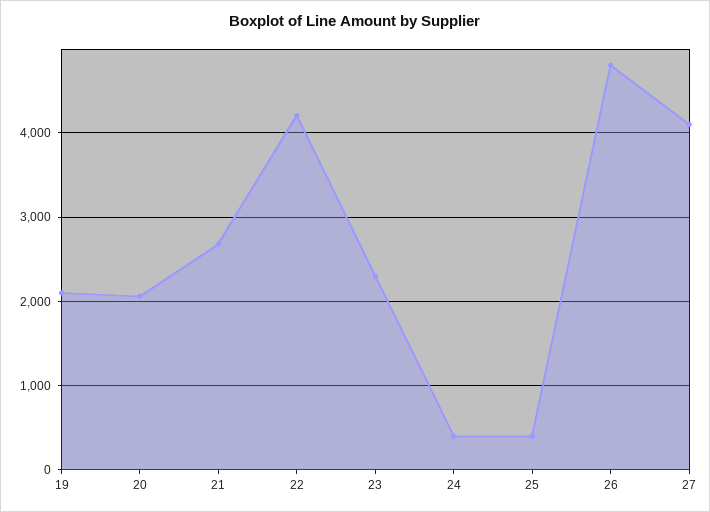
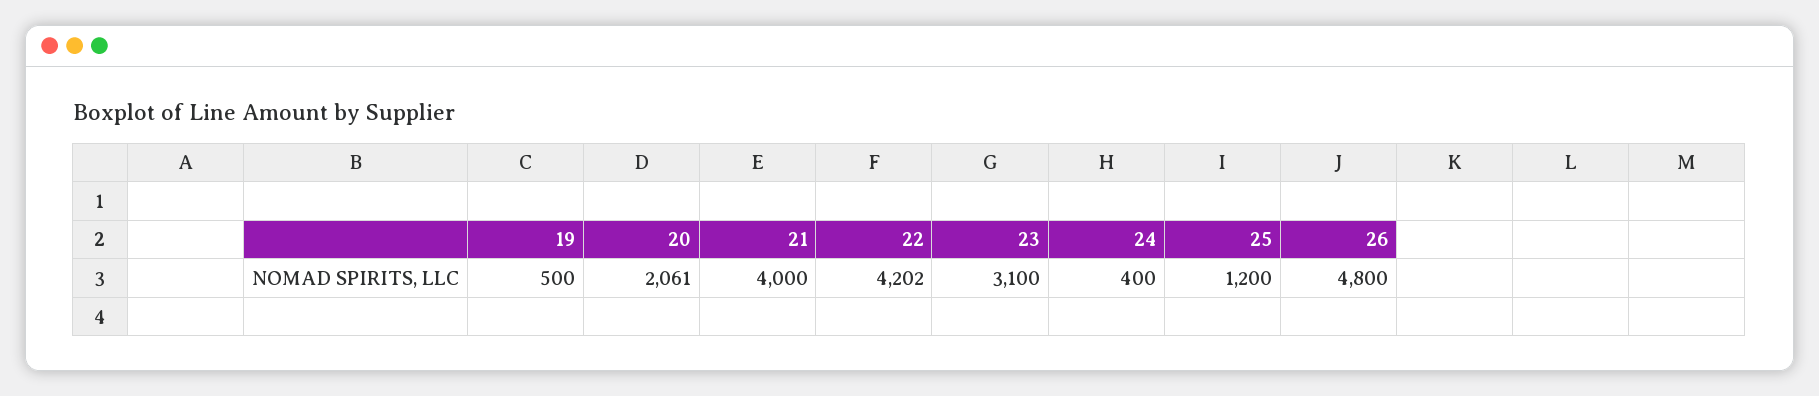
19: 2100 -> 500
21: 2700 -> 4000
23: 2300 -> 3100
25: 400 -> 1200
27: 4100 -> none

